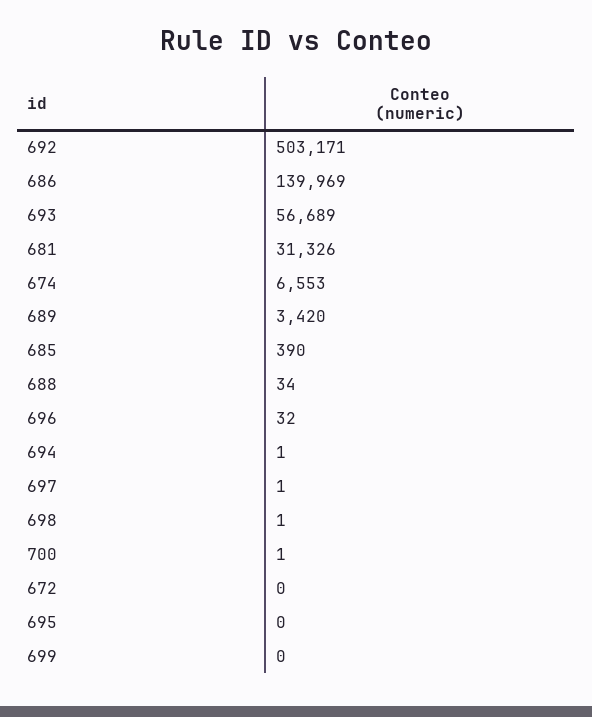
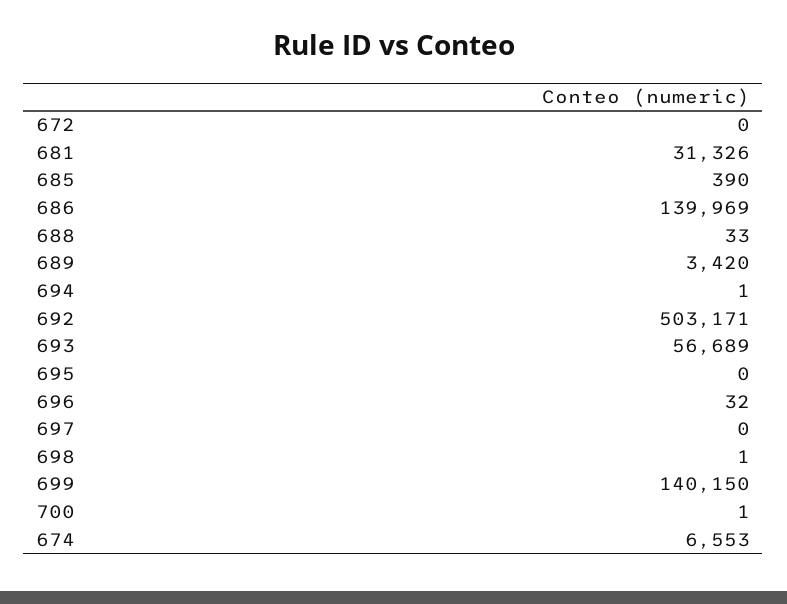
688: 34 -> 33
697: 1 -> 0
699: 0 -> 140150

